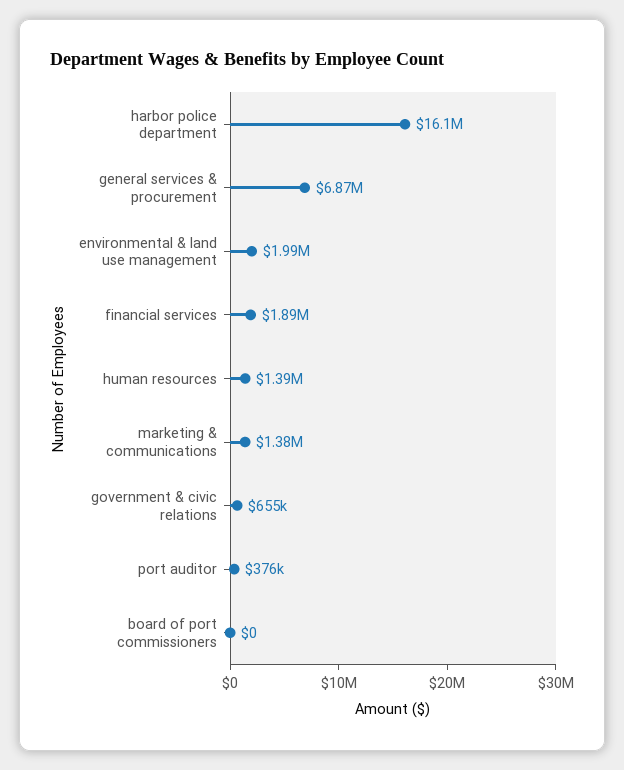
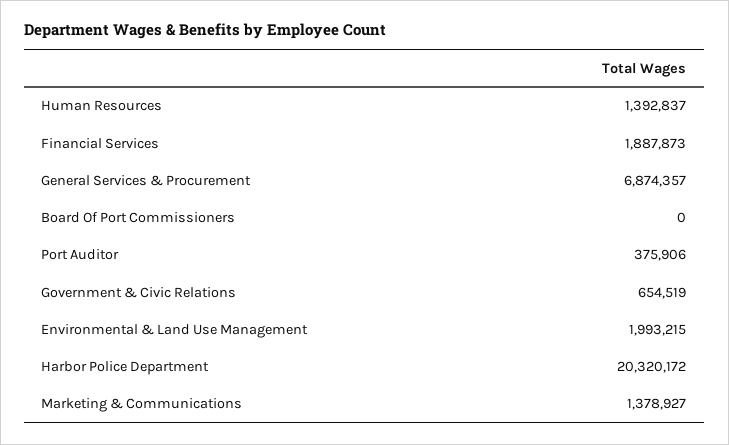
harbor police department: 16100000 -> 20320172

